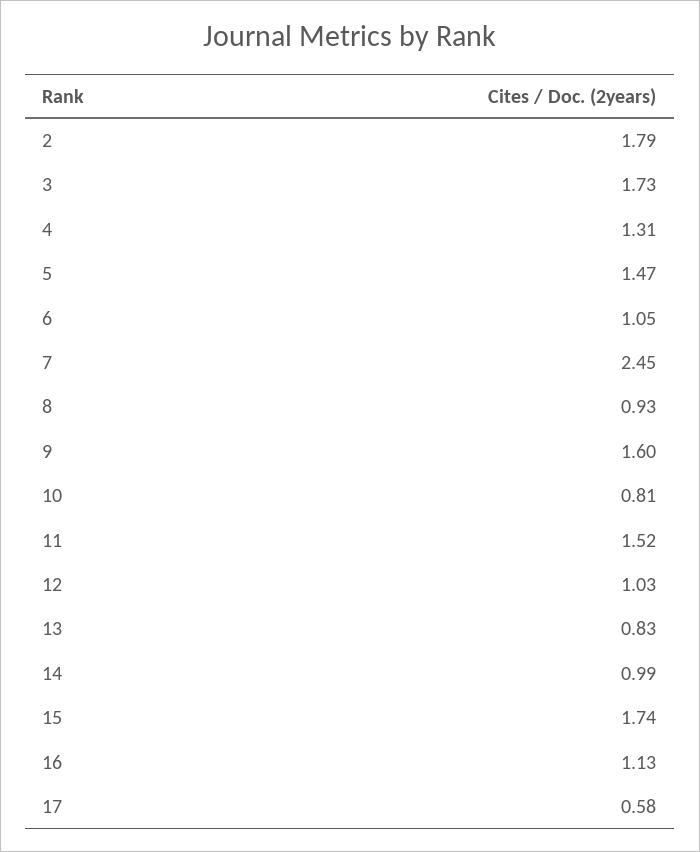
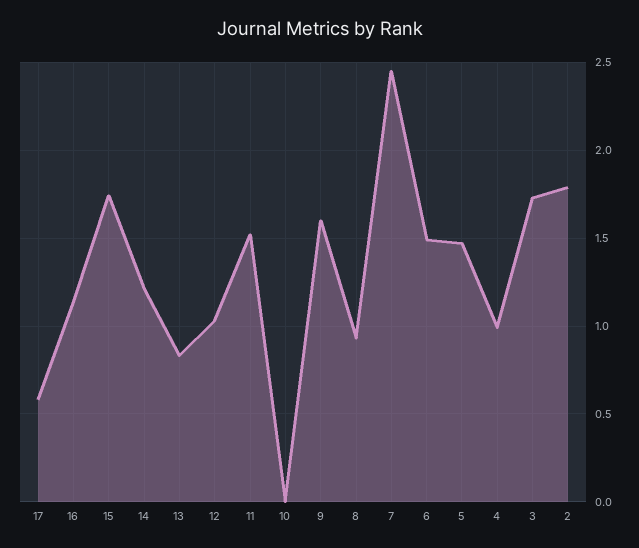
4: 1.31 -> 1
6: 1.05 -> 1.5
10: 0.81 -> 0
14: 0.99 -> 1.2

